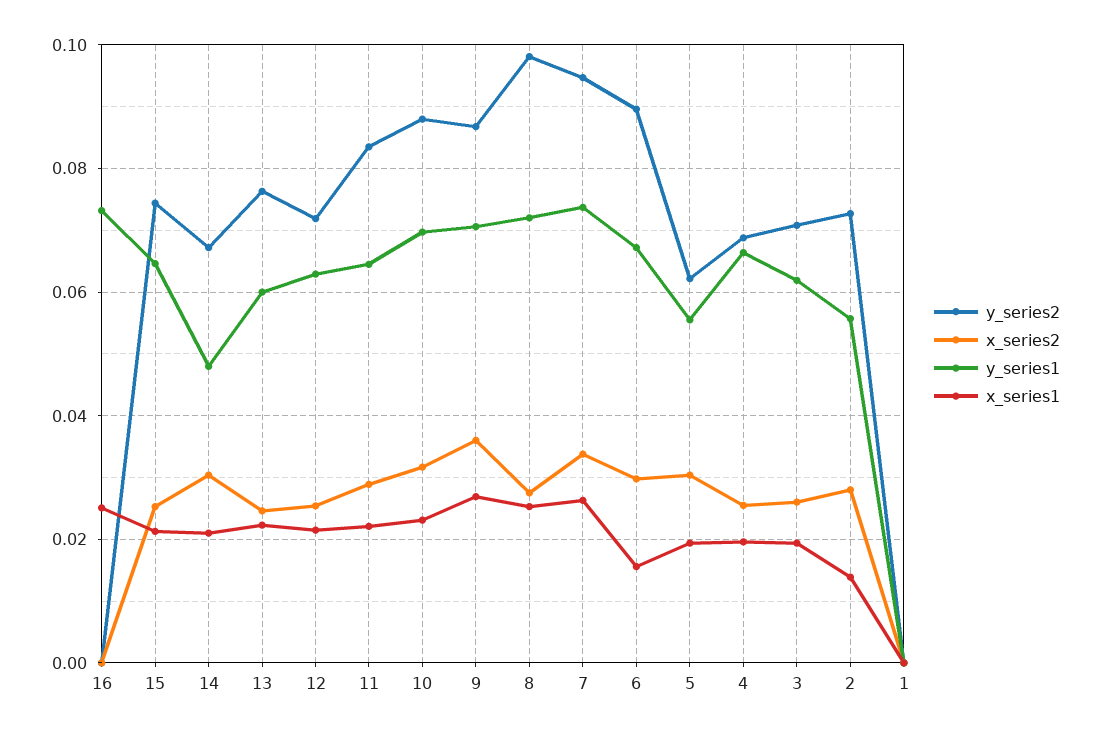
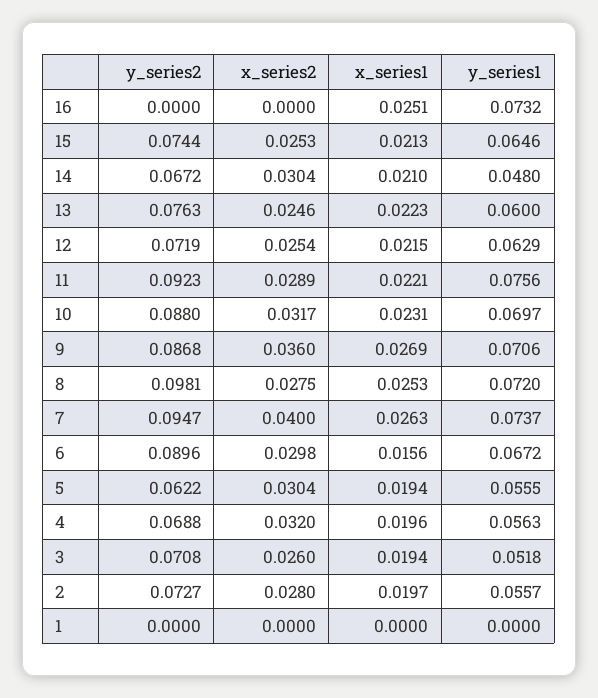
y_series2, 11: 0.084 -> 0.0923
y_series1, 11: 0.064 -> 0.0756
x_series2, 7: 0.034 -> 0.04
x_series2, 4: 0.026 -> 0.032
y_series1, 4: 0.066 -> 0.0563
y_series1, 3: 0.062 -> 0.0518
x_series1, 2: 0.014 -> 0.0197

